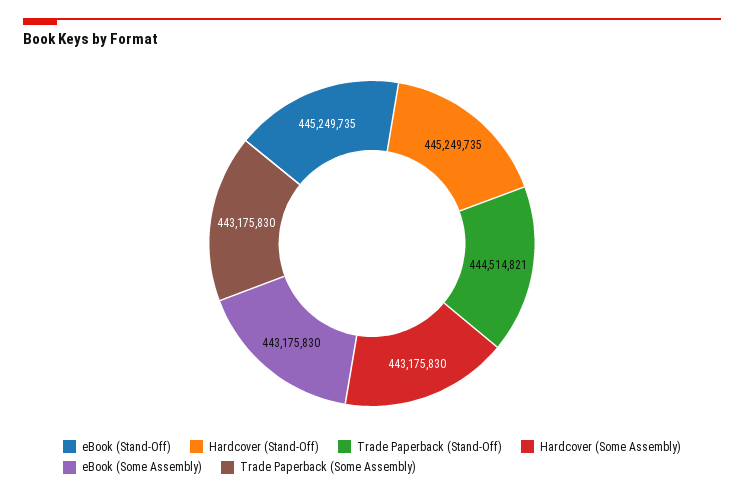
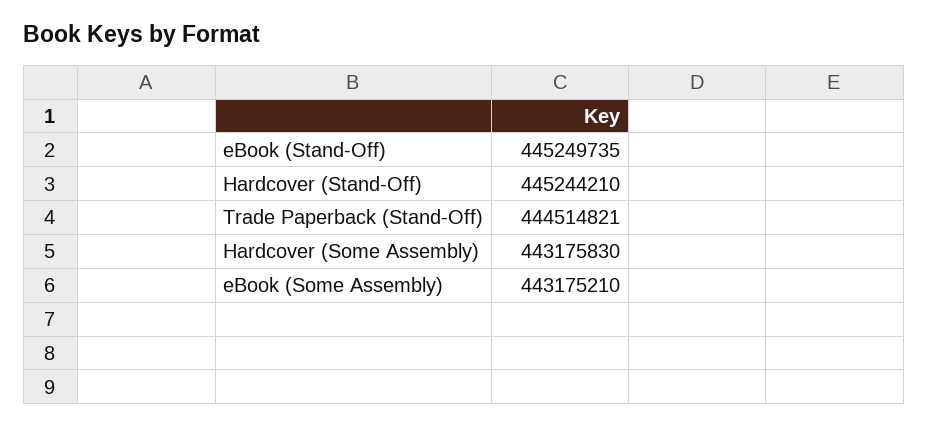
Hardcover (Stand-Off): 445249735 -> 445244210
eBook (Some Assembly): 443175830 -> 443175210
Trade Paperback (Some Assembly): 443175830 -> none

